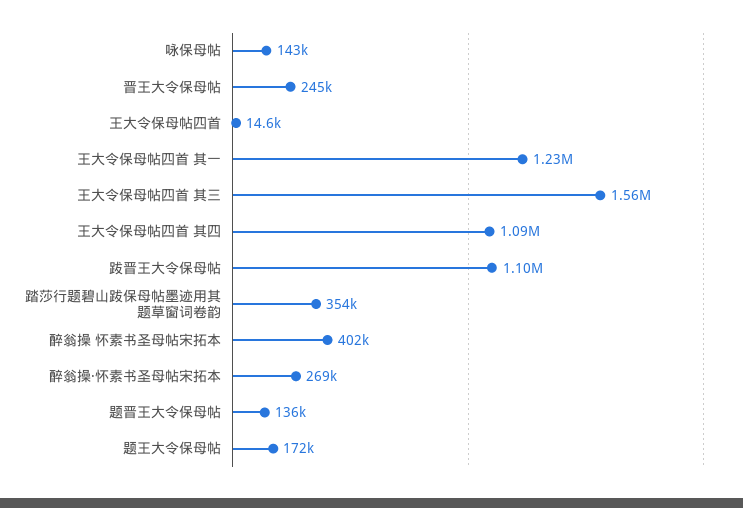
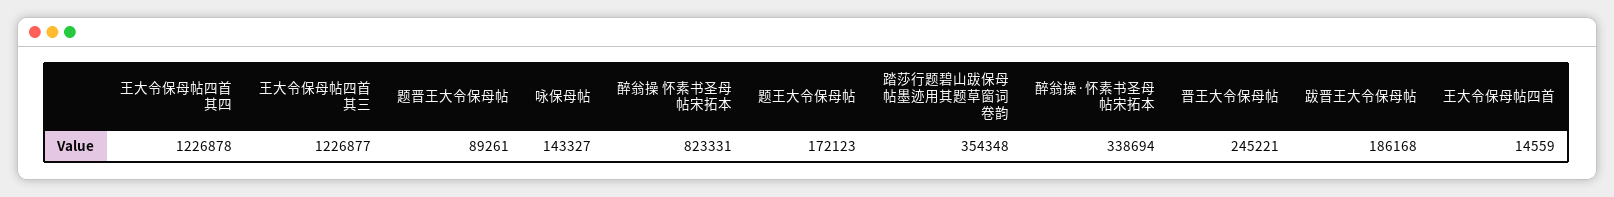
王大令保母帖四首 其一: 1230000 -> none
王大令保母帖四首 其三: 1560000 -> 1226877
王大令保母帖四首 其四: 1090000 -> 1226878
跋晋王大令保母帖: 1100000 -> 186168
醉翁操 怀素书圣母帖宋拓本: 402000 -> 823331
醉翁操·怀素书圣母帖宋拓本: 269000 -> 338694
题晋王大令保母帖: 136000 -> 89261

